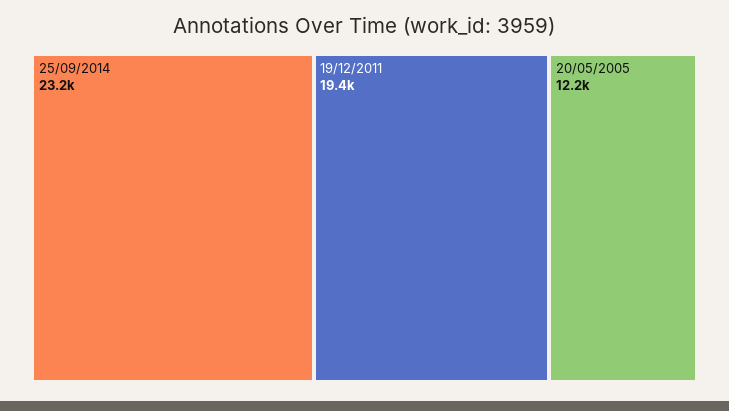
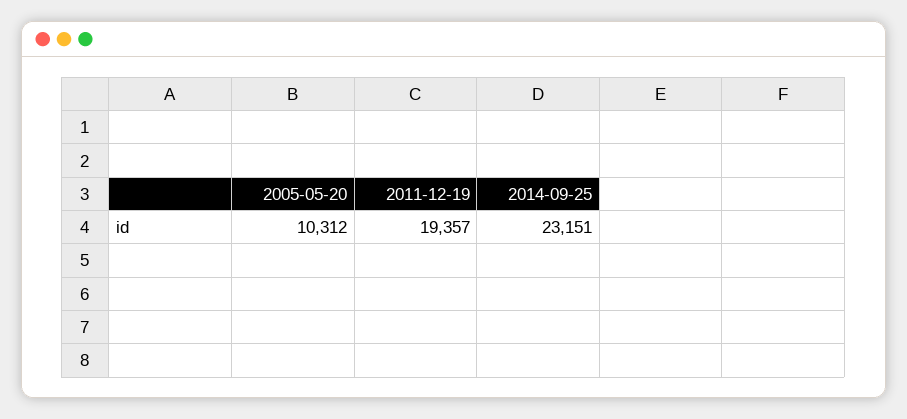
20/05/2005: 12200 -> 10312

